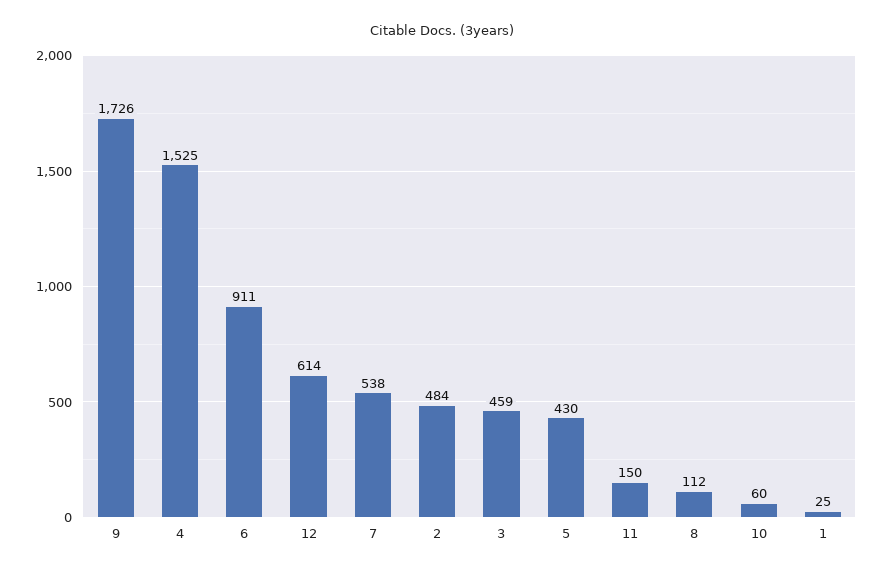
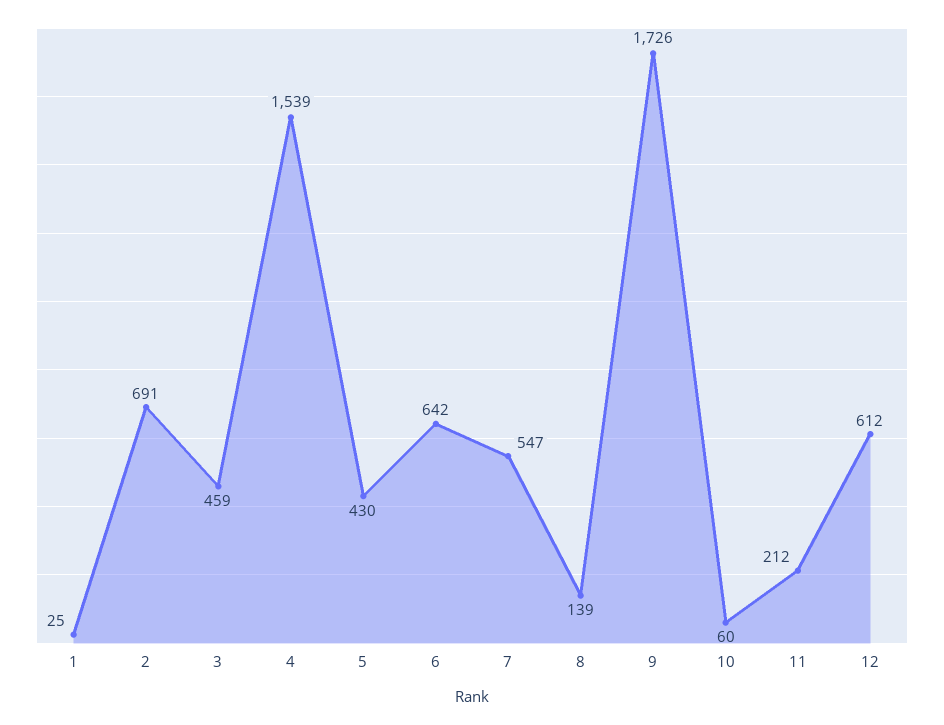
4: 1525 -> 1539
6: 911 -> 642
12: 614 -> 612
7: 538 -> 547
2: 484 -> 691
11: 150 -> 212
8: 112 -> 139

